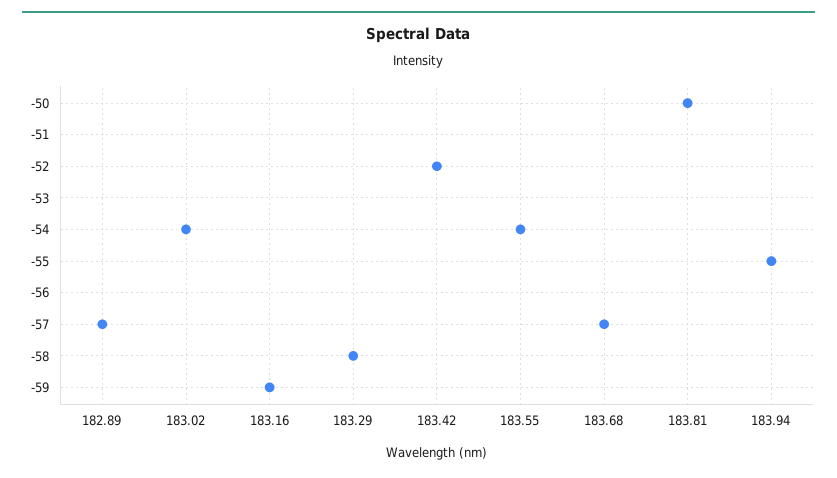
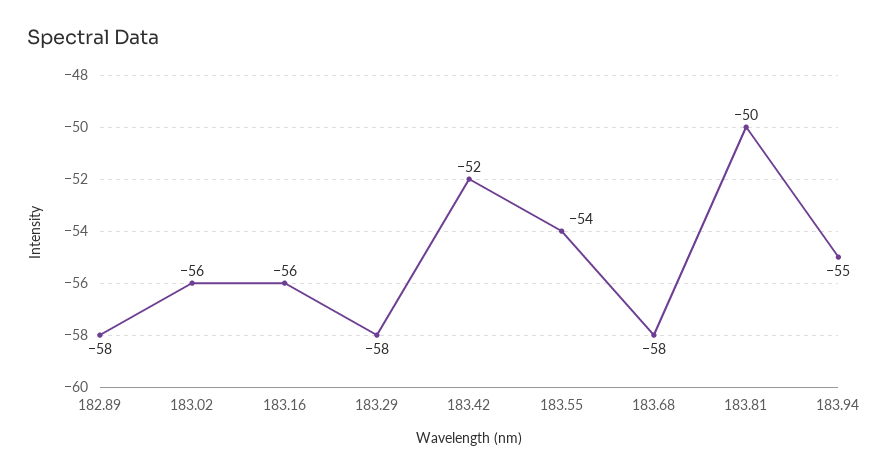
182.89: -57 -> -58
183.02: -54 -> -56
183.16: -59 -> -56
183.68: -57 -> -58

